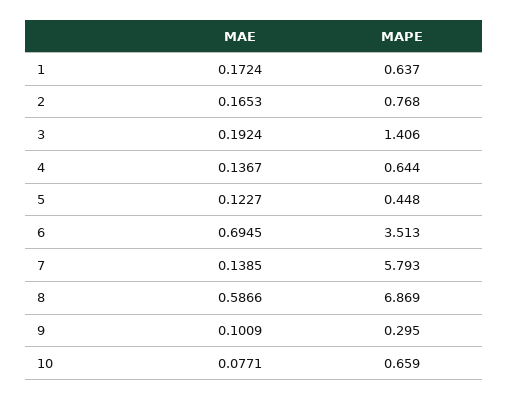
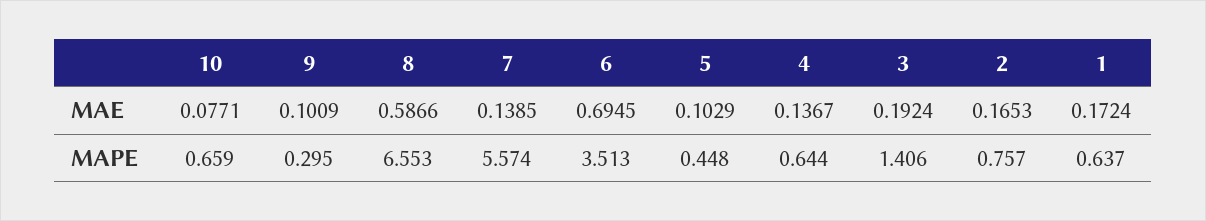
MAPE, 2: 0.768 -> 0.757
MAE, 5: 0.1227 -> 0.1029
MAPE, 7: 5.793 -> 5.574
MAPE, 8: 6.869 -> 6.553

